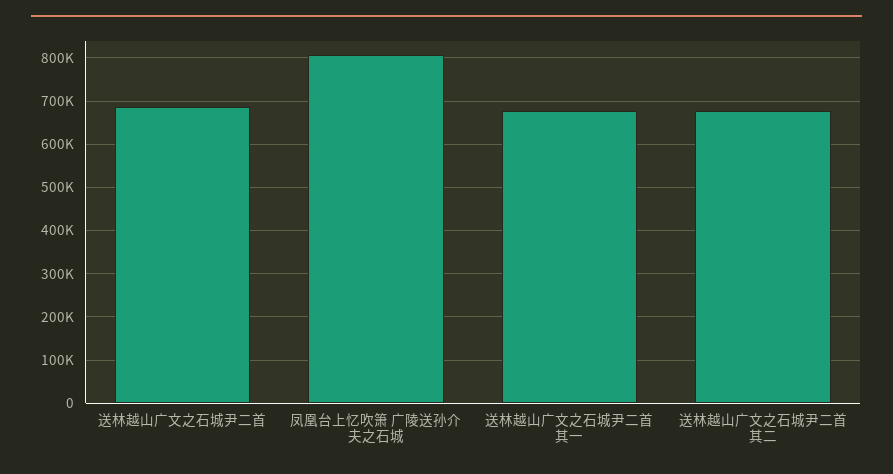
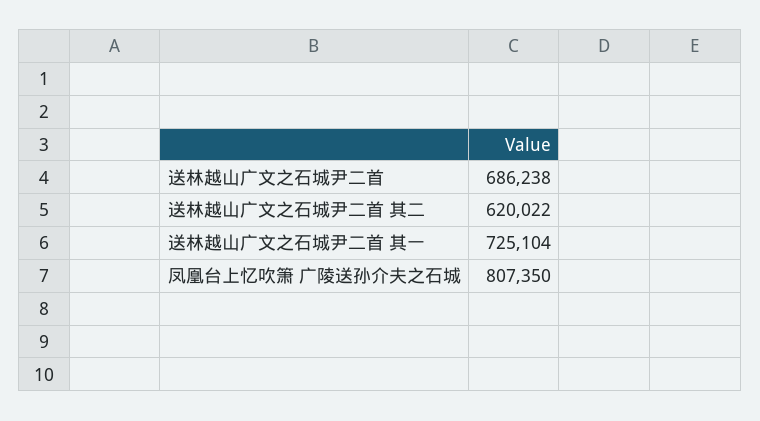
送林越山广文之石城尹二首 其一: 680000 -> 725104
送林越山广文之石城尹二首 其二: 680000 -> 620022

